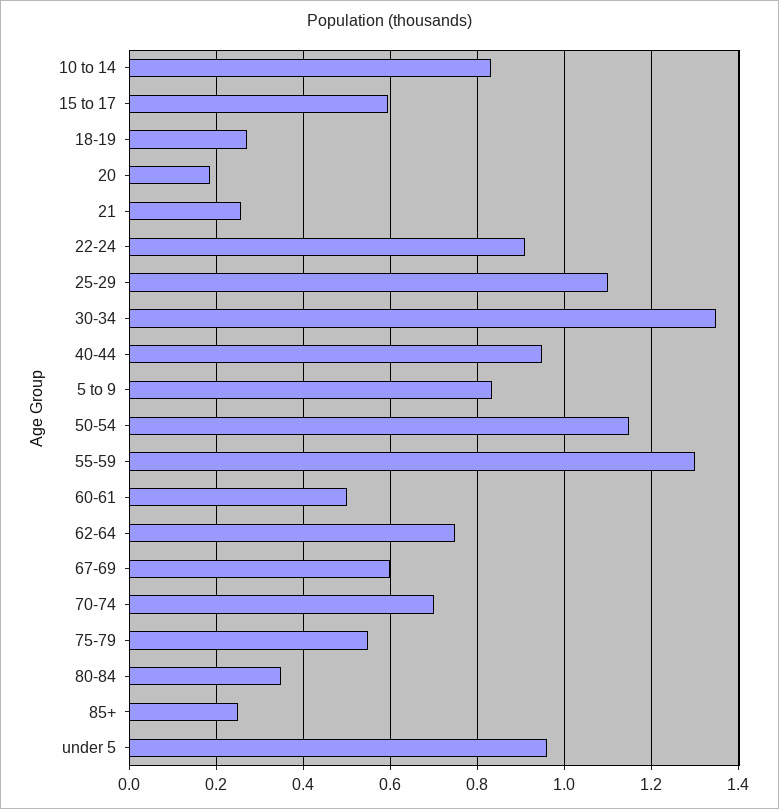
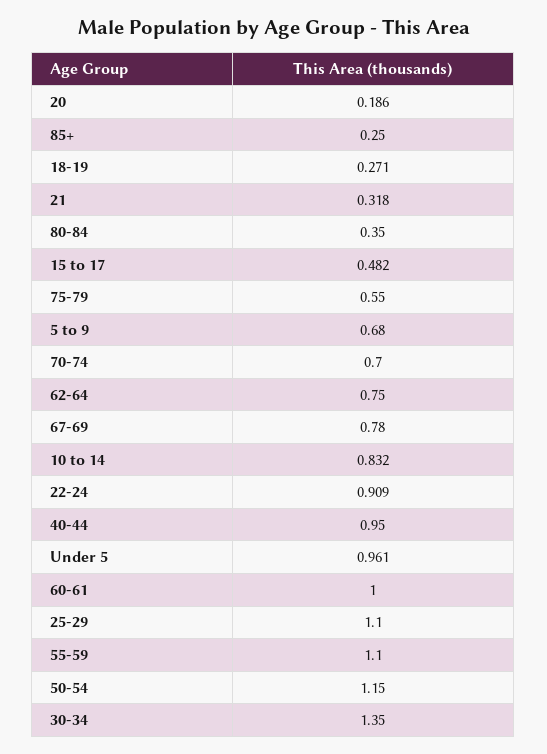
15 to 17: 0.6 -> 0.482
21: 0.26 -> 0.318
5 to 9: 0.84 -> 0.68
55-59: 1.3 -> 1.1
60-61: 0.5 -> 1
67-69: 0.6 -> 0.78

